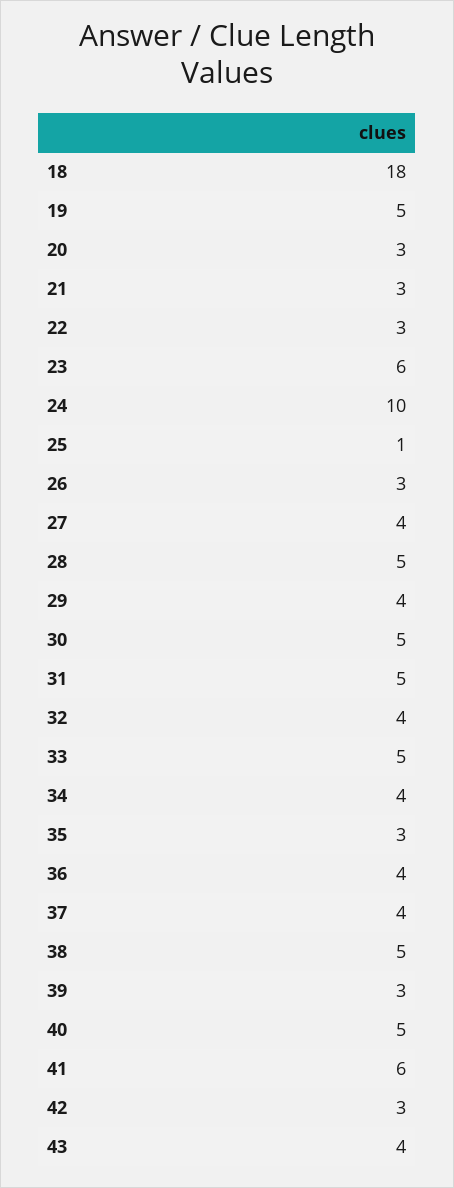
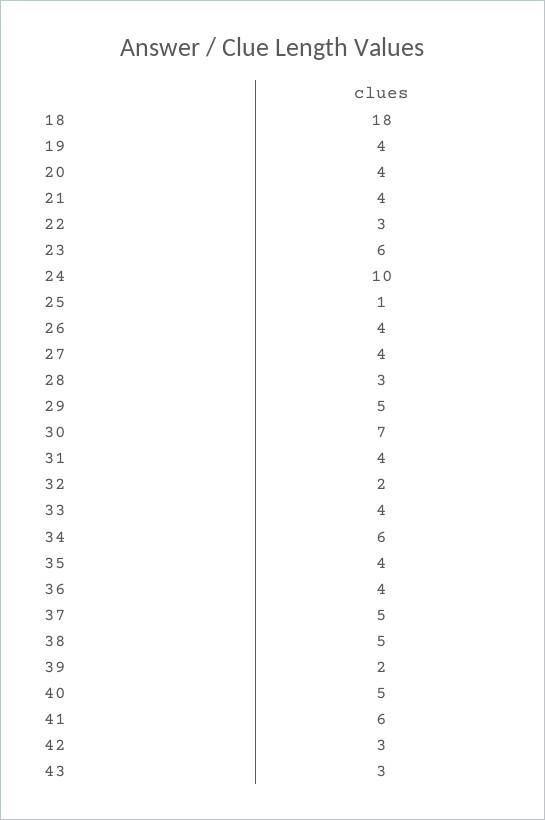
19: 5 -> 4
20: 3 -> 4
21: 3 -> 4
26: 3 -> 4
28: 5 -> 3
29: 4 -> 5
30: 5 -> 7
31: 5 -> 4
32: 4 -> 2
33: 5 -> 4
34: 4 -> 6
35: 3 -> 4
37: 4 -> 5
39: 3 -> 2
43: 4 -> 3

